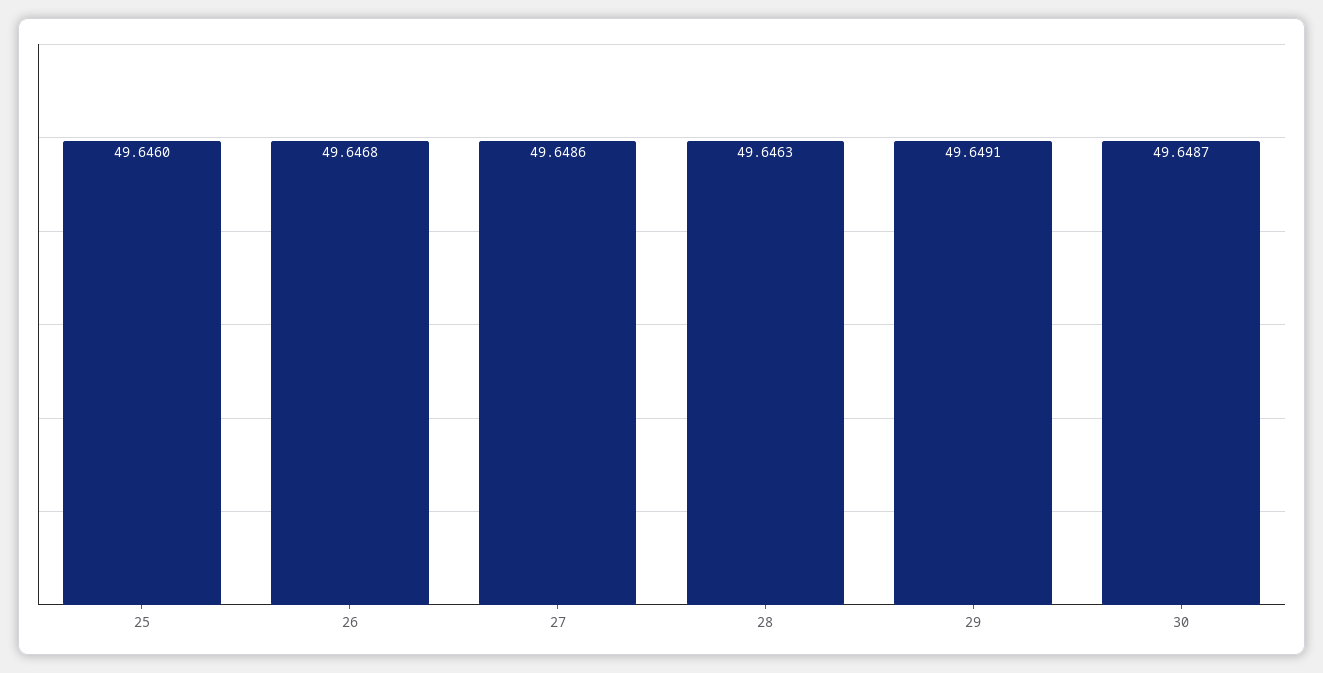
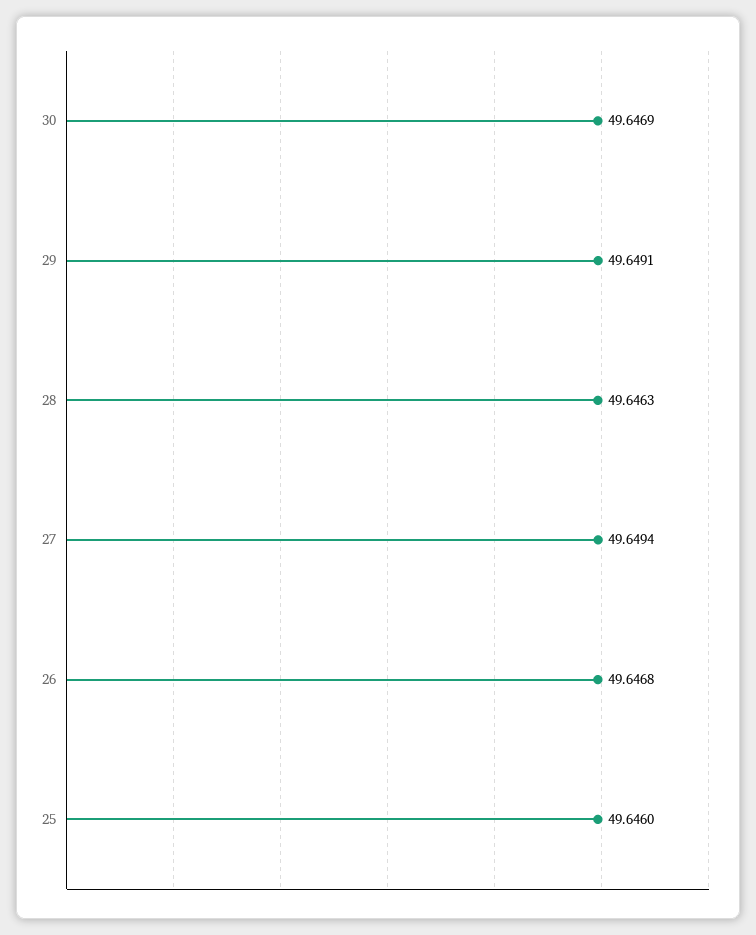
27: 49.6486 -> 49.6494
30: 49.6487 -> 49.6469

